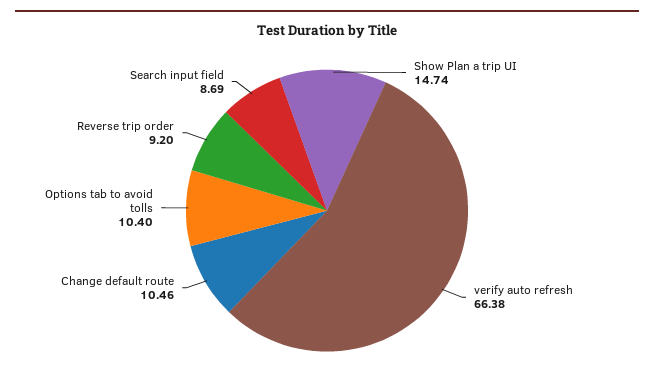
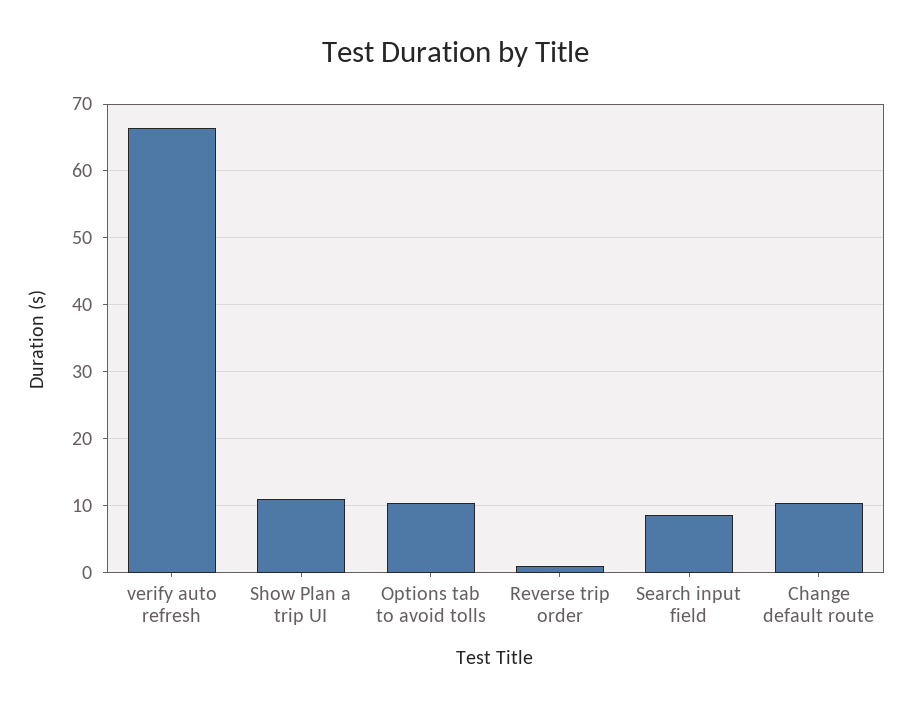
Show Plan a trip UI: 14.74 -> 11
Reverse trip order: 9.2 -> 1

